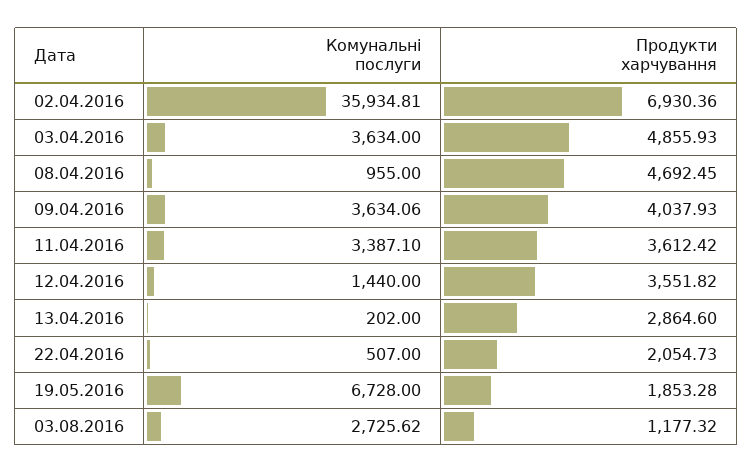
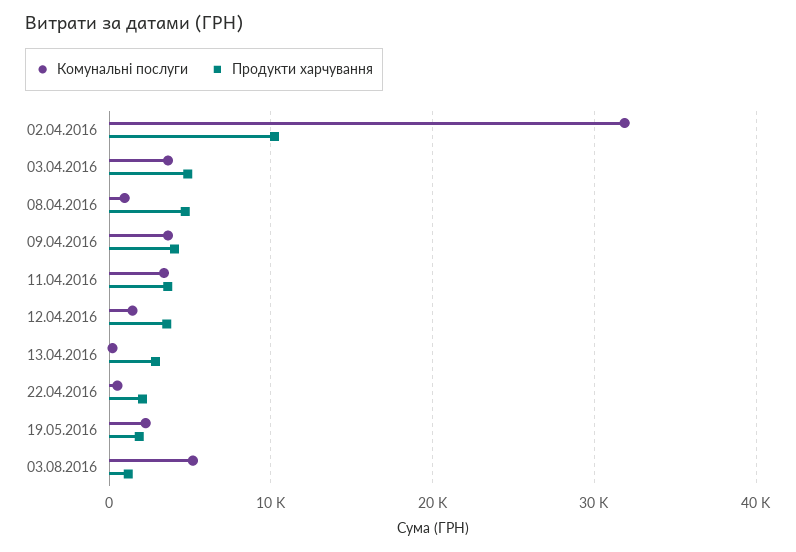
Комунальні послуги, 02.04.2016: 35934.81 -> 32000
Продукти харчування, 02.04.2016: 6930.36 -> 10000
Комунальні послуги, 19.05.2016: 6728 -> 2000
Комунальні послуги, 03.08.2016: 2725.62 -> 5000

